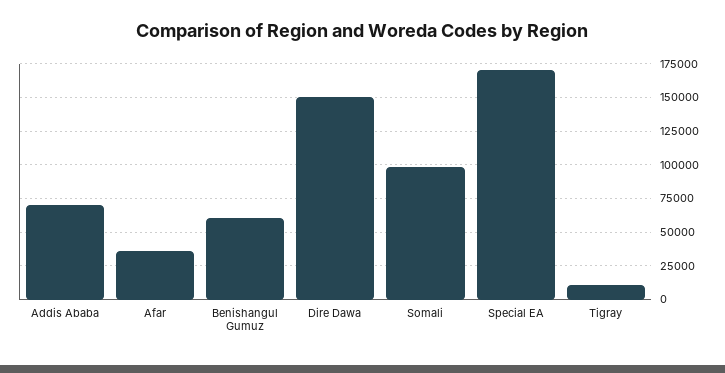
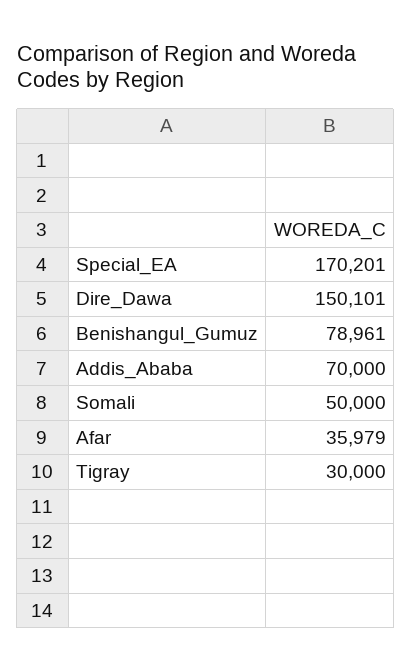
Benishangul Gumuz: 60000 -> 78961
Somali: 100000 -> 50000
Tigray: 10000 -> 30000

